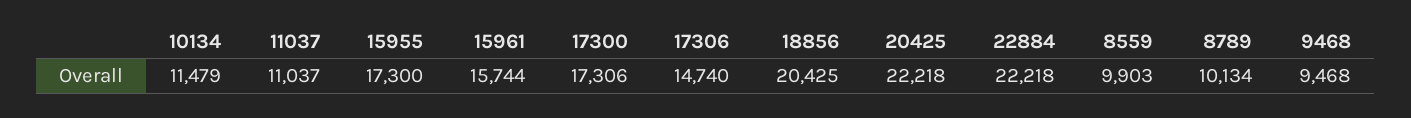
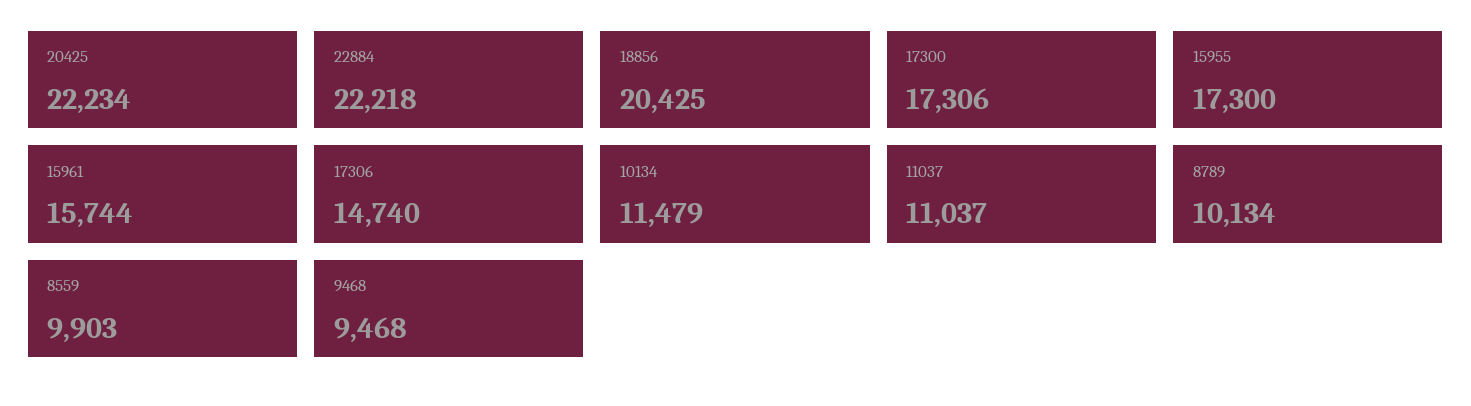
20425: 22218 -> 22234

